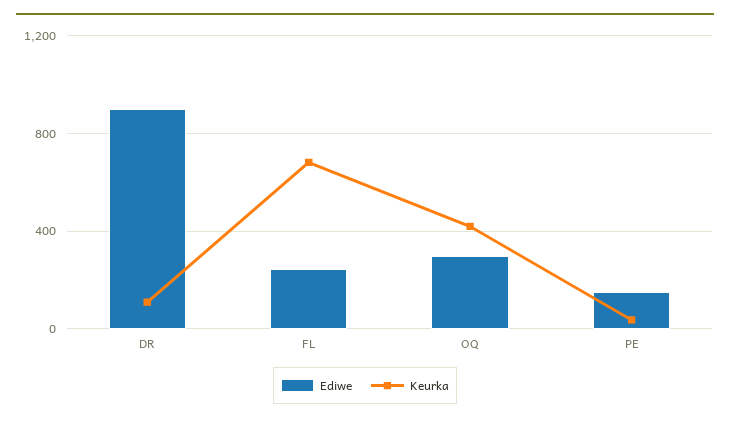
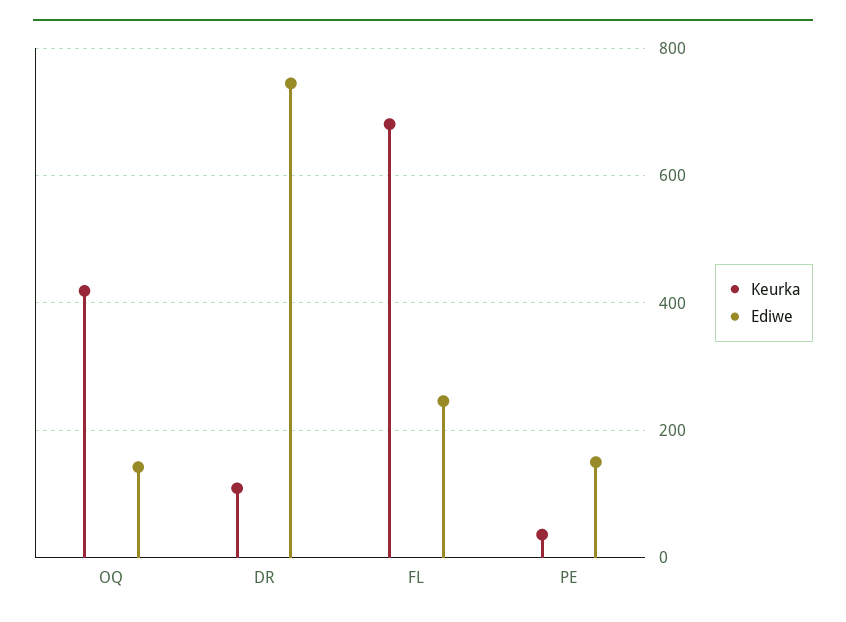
Ediwe, DR: 900 -> 740
Ediwe, OQ: 300 -> 140

